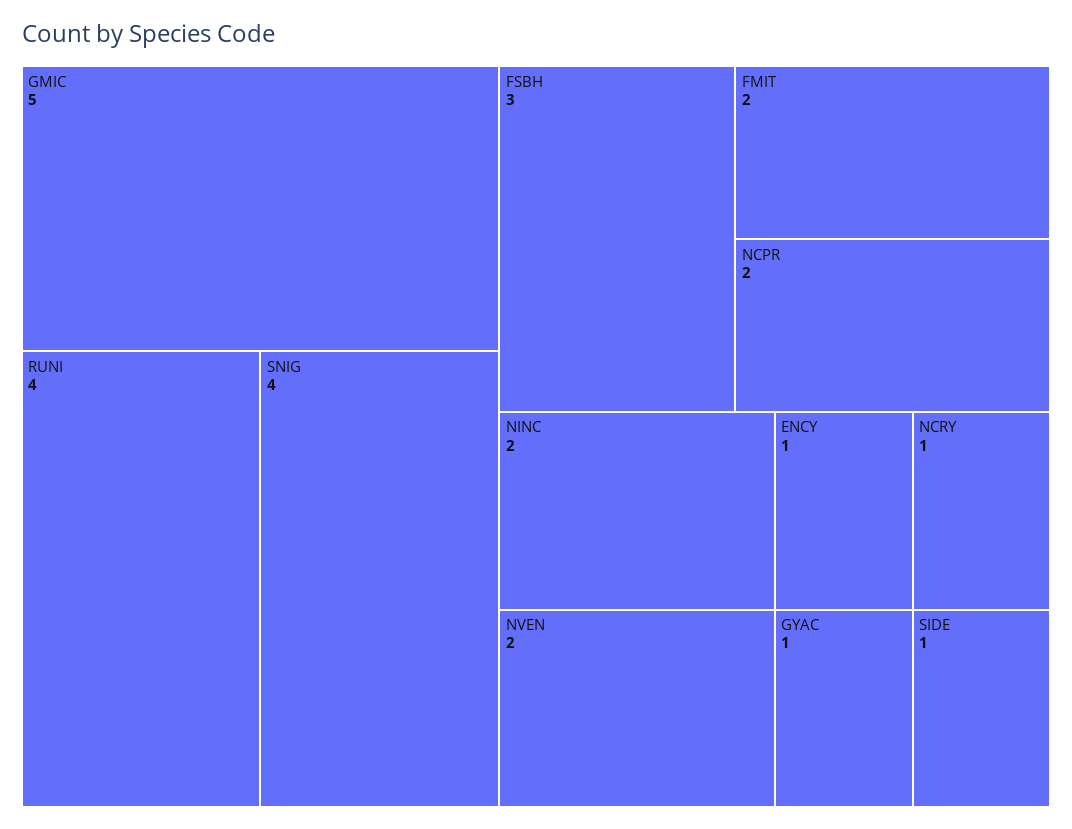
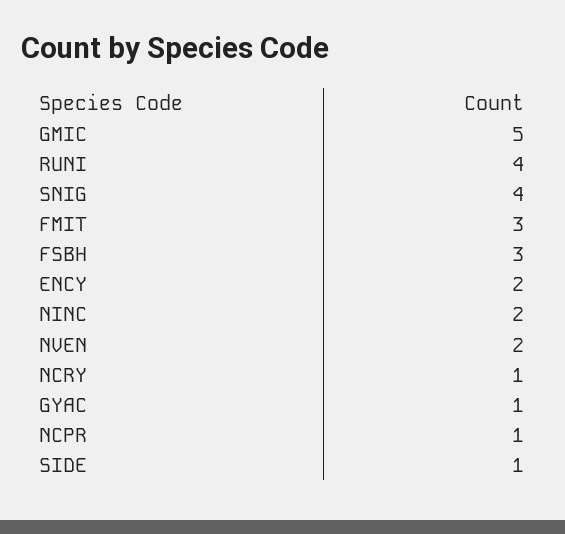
FMIT: 2 -> 3
NCPR: 2 -> 1
ENCY: 1 -> 2

